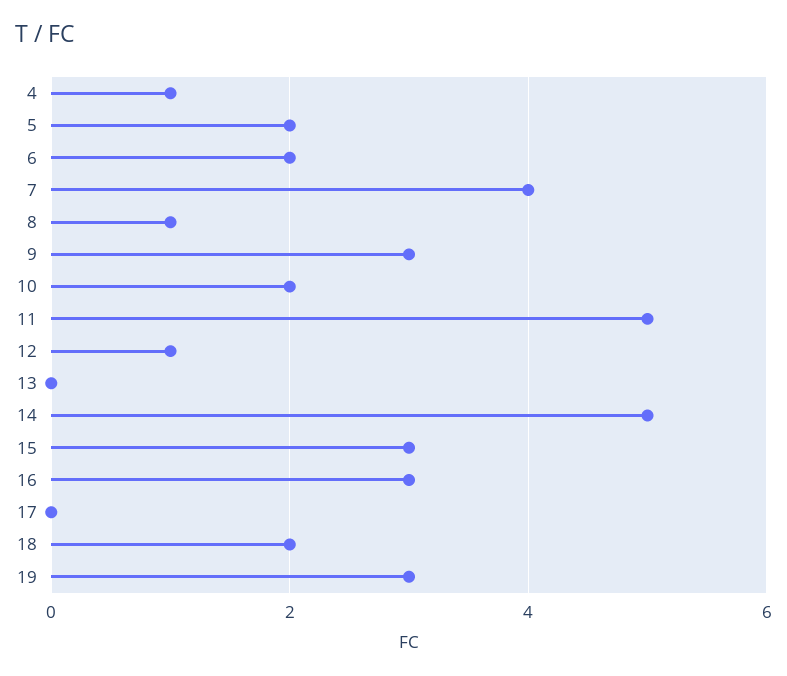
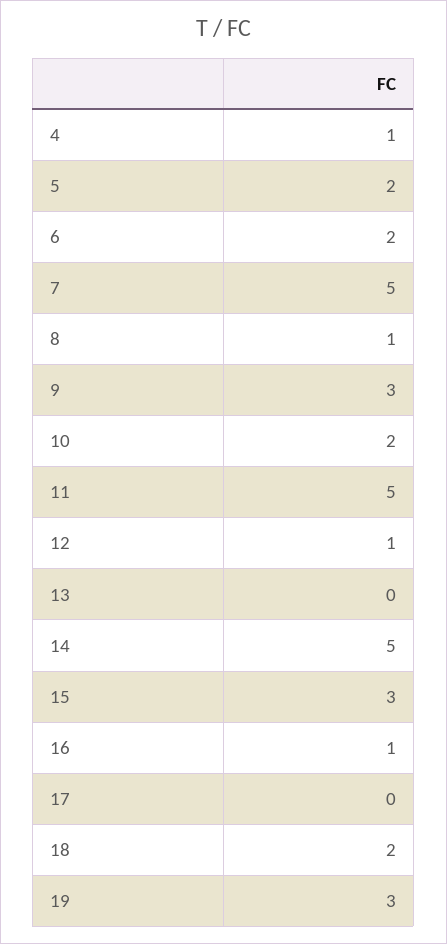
7: 4 -> 5
16: 3 -> 1

